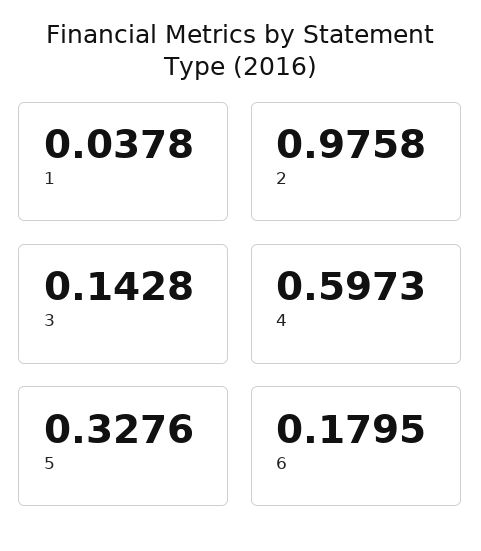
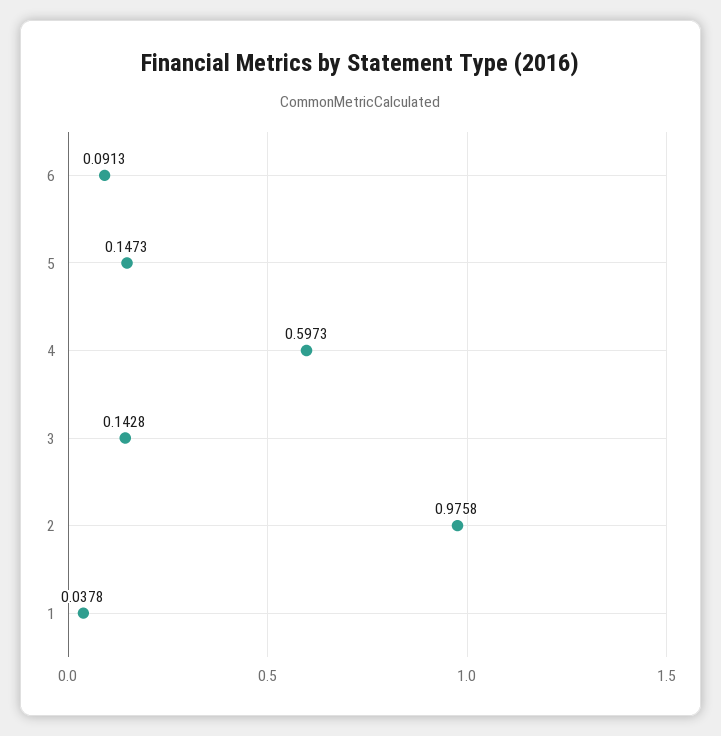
5: 0.3276 -> 0.1473
6: 0.1795 -> 0.0913

